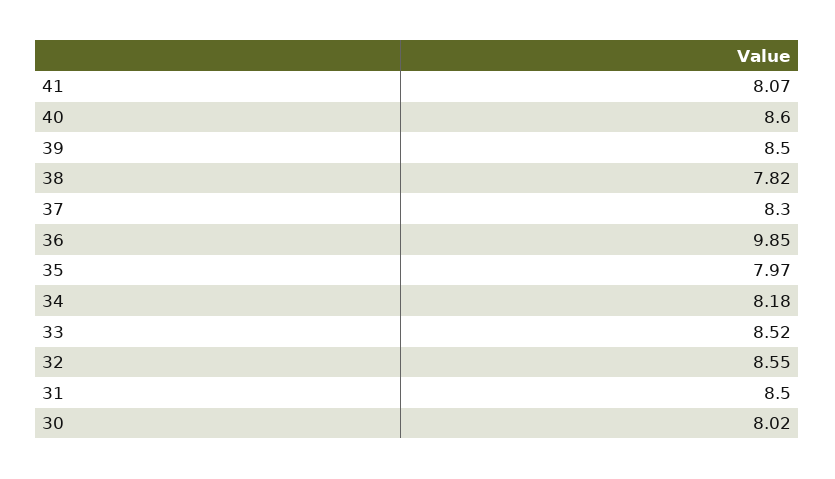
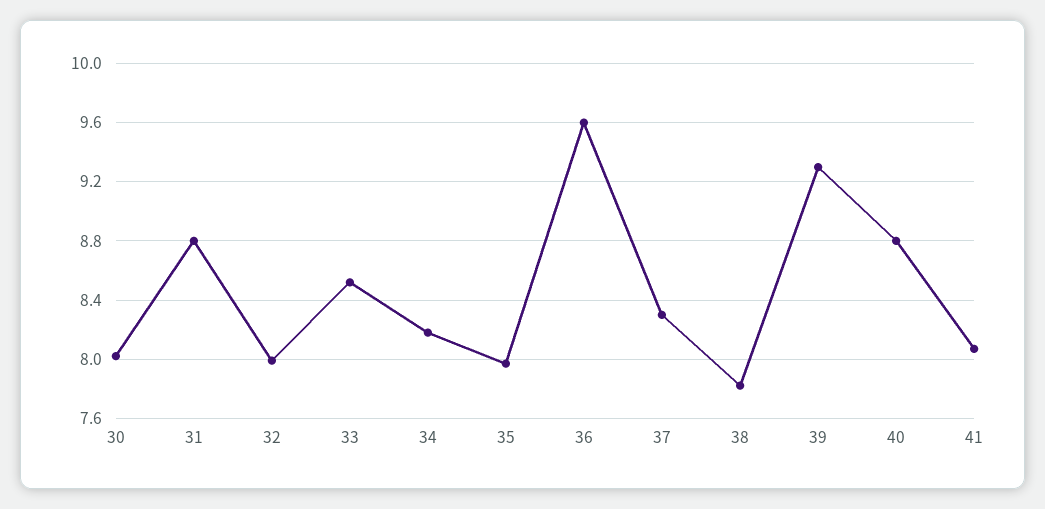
40: 8.6 -> 8.8
39: 8.5 -> 9.3
36: 9.85 -> 9.6
32: 8.55 -> 8
31: 8.5 -> 8.8

